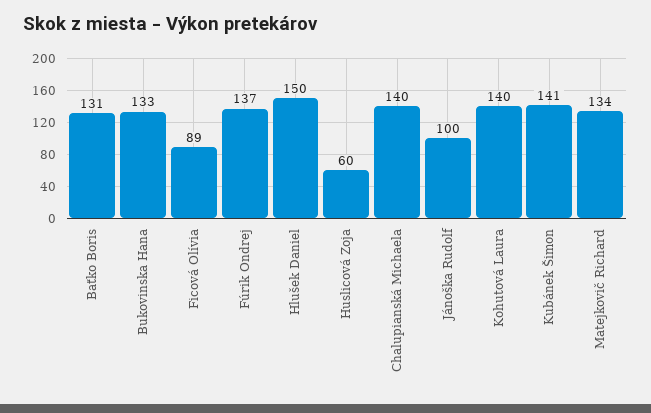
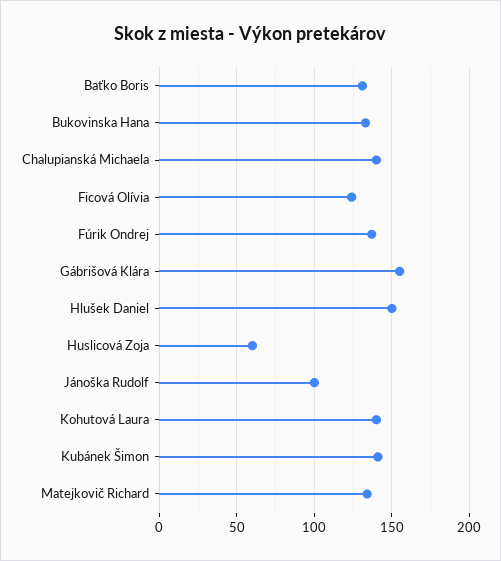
Ficová Olívia: 89 -> 125
Gábrišová Klára: none -> 155

